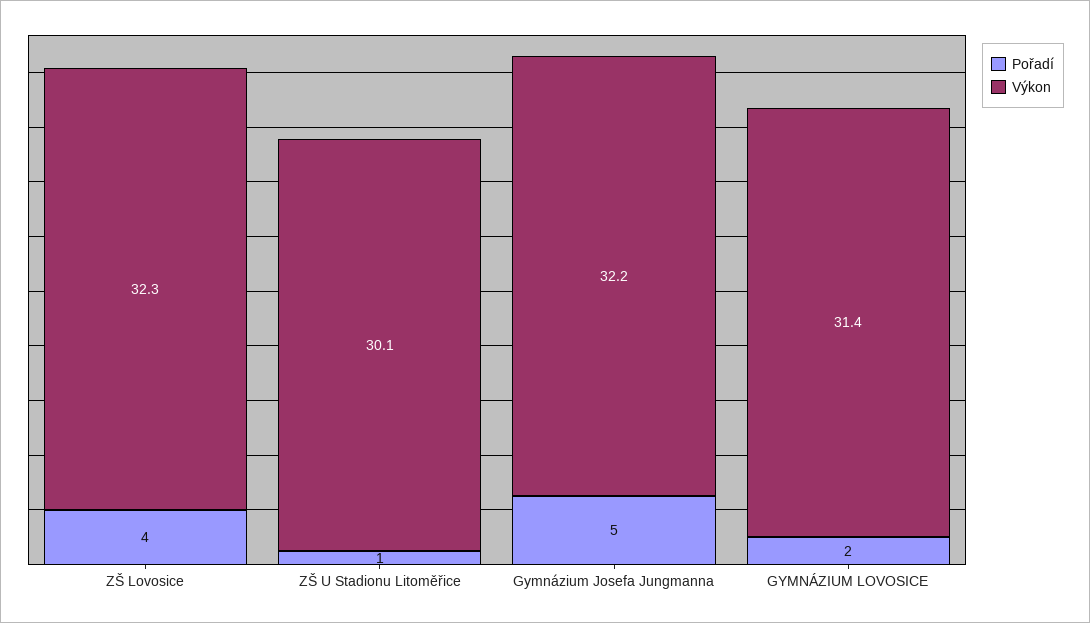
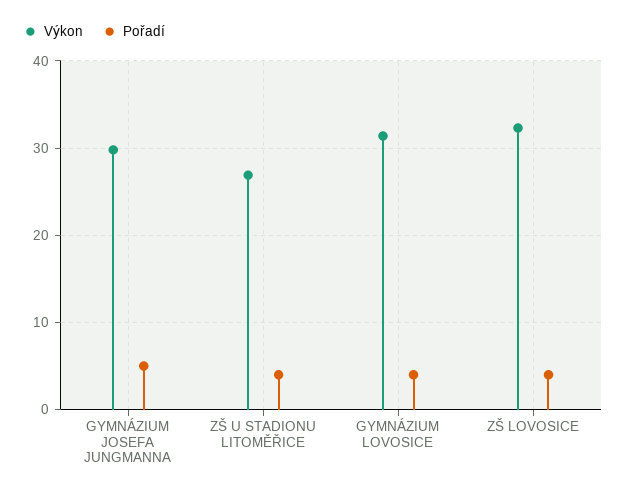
Pořadí, ZŠ U Stadionu Litoměřice: 1 -> 4
Výkon, ZŠ U Stadionu Litoměřice: 30.1 -> 27
Výkon, Gymnázium Josefa Jungmanna: 32.2 -> 30
Pořadí, GYMNÁZIUM LOVOSICE: 2 -> 4

